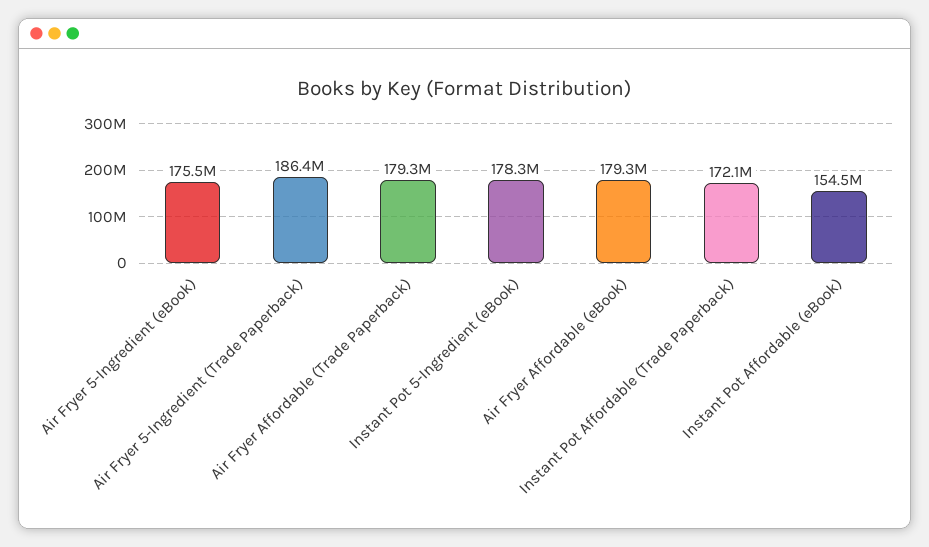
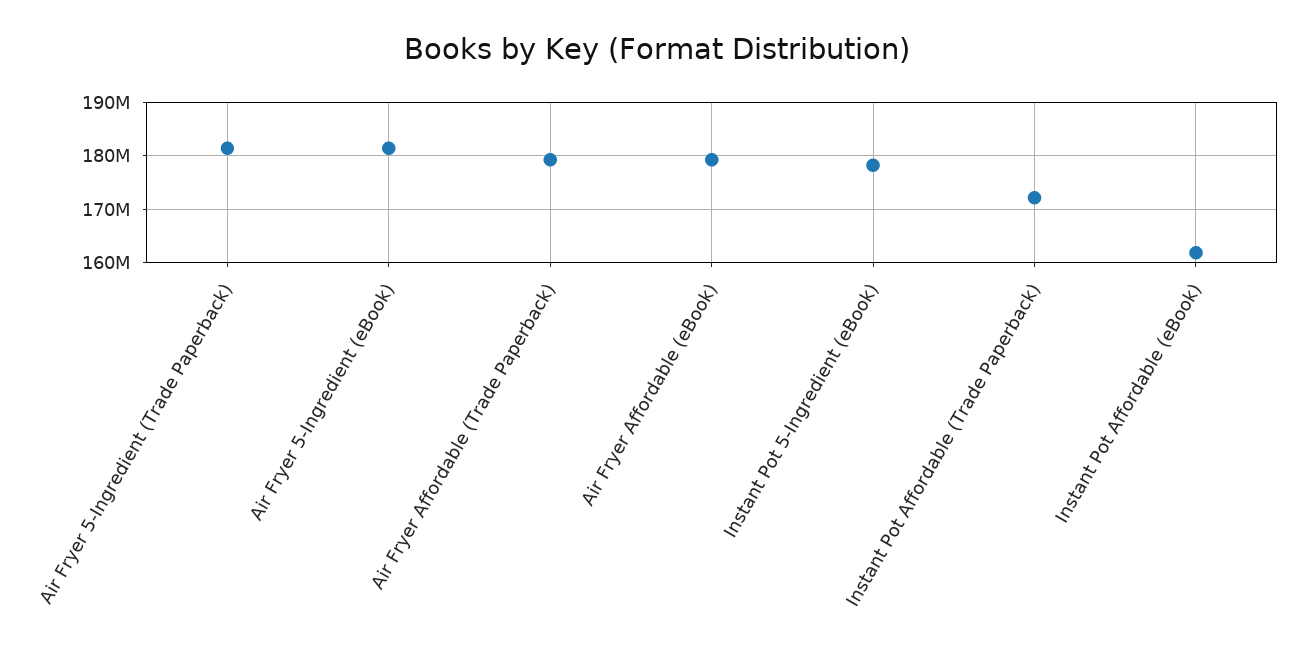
Air Fryer 5-Ingredient (eBook): 175500000 -> 182000000
Air Fryer 5-Ingredient (Trade Paperback): 186400000 -> 182000000
Instant Pot Affordable (eBook): 154500000 -> 162000000

